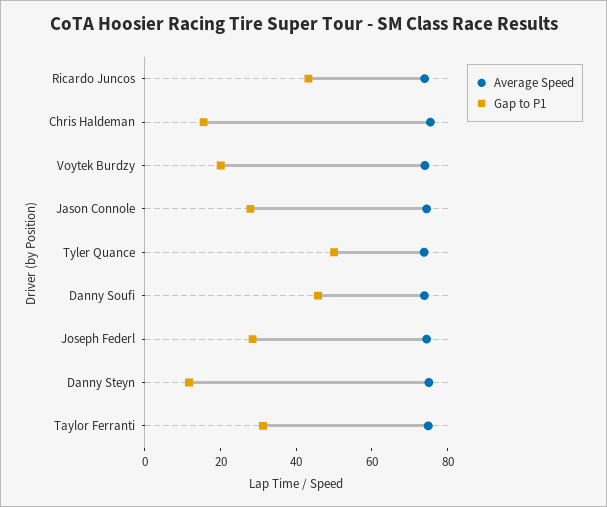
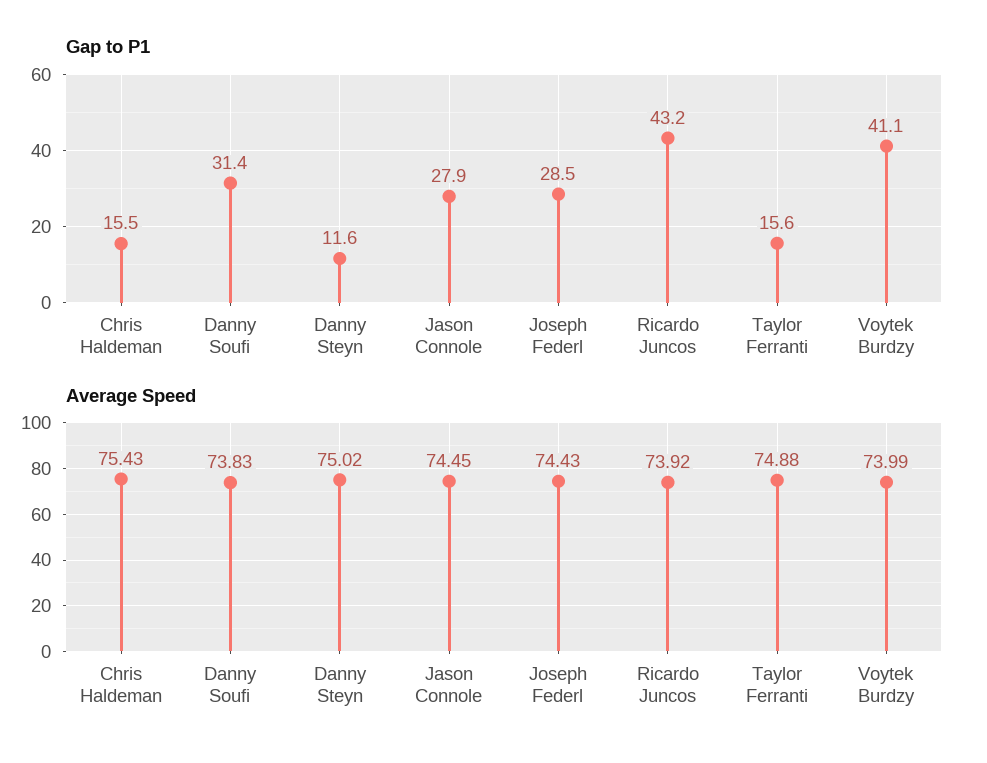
Gap to P1, Voytek Burdzy: 20 -> 41.1
Average Speed, Tyler Quance: 75 -> none
Gap to P1, Tyler Quance: 50 -> none
Gap to P1, Danny Soufi: 45 -> 31.4
Gap to P1, Taylor Ferranti: 30 -> 15.6

